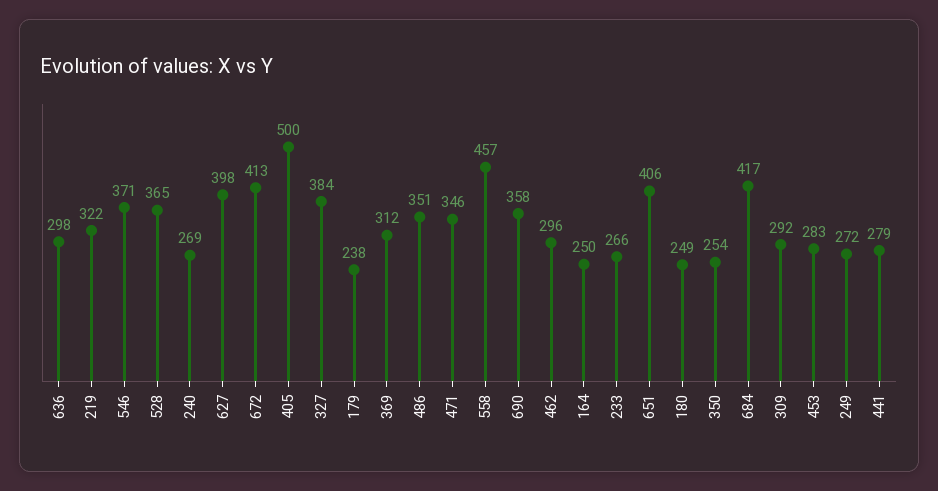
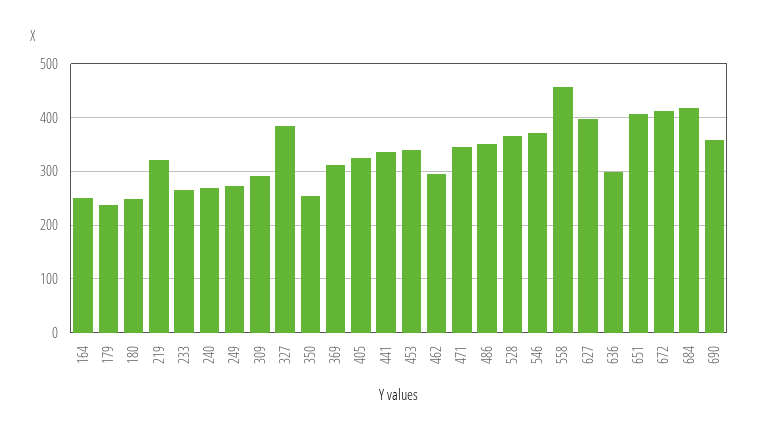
405: 500 -> 320
453: 283 -> 340
441: 279 -> 340

